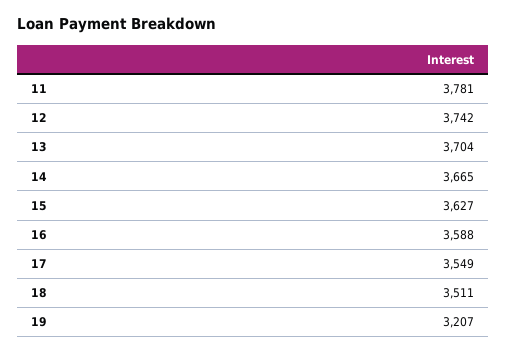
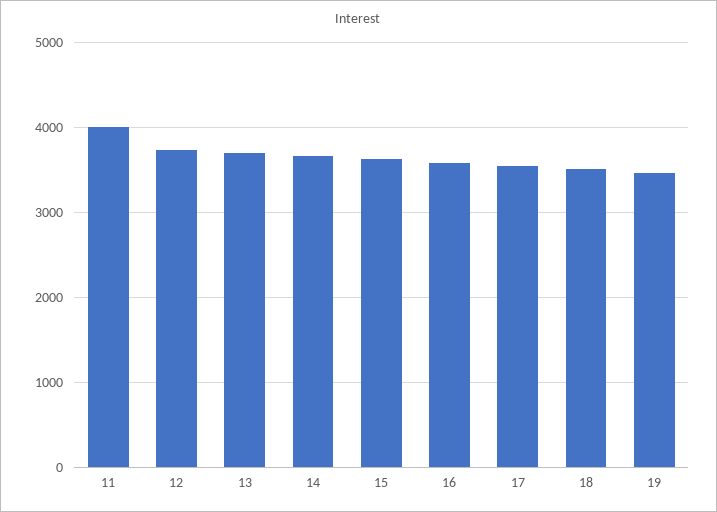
11: 3781 -> 4000
19: 3207 -> 3500

